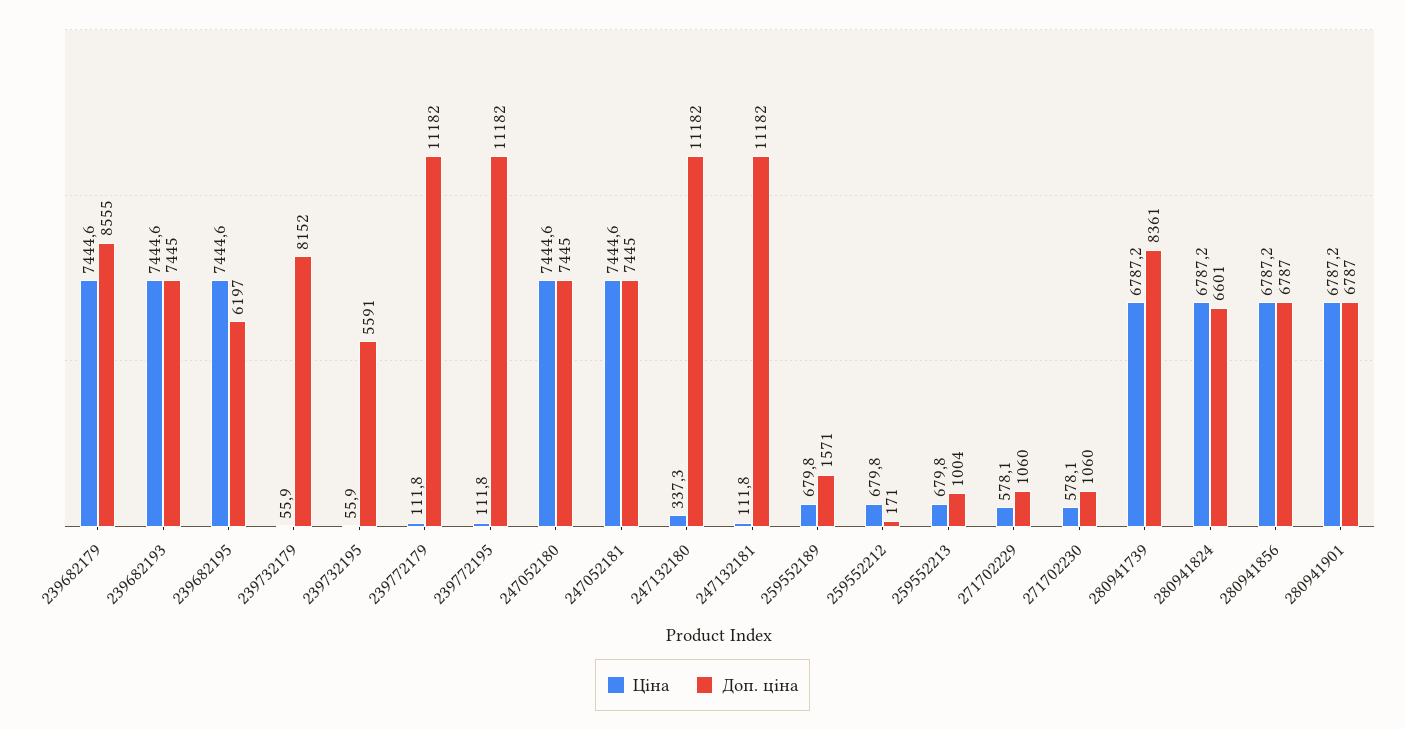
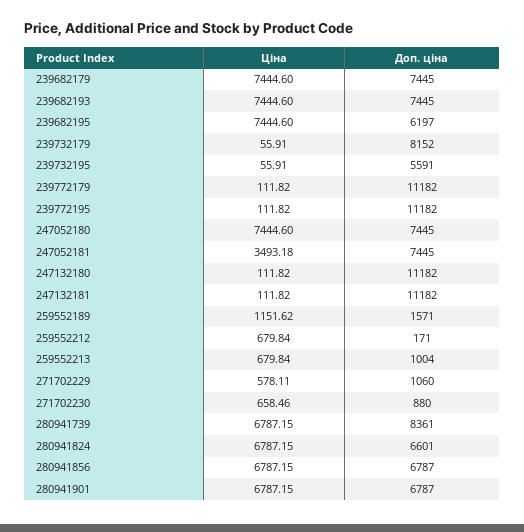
Доп. ціна, 239682179: 8555 -> 7445
Ціна, 247052181: 7444.6 -> 3493.18
Ціна, 247132180: 337.3 -> 111.82
Ціна, 259552189: 679.8 -> 1151.62
Ціна, 271702230: 578.1 -> 658.46
Доп. ціна, 271702230: 1060 -> 880

